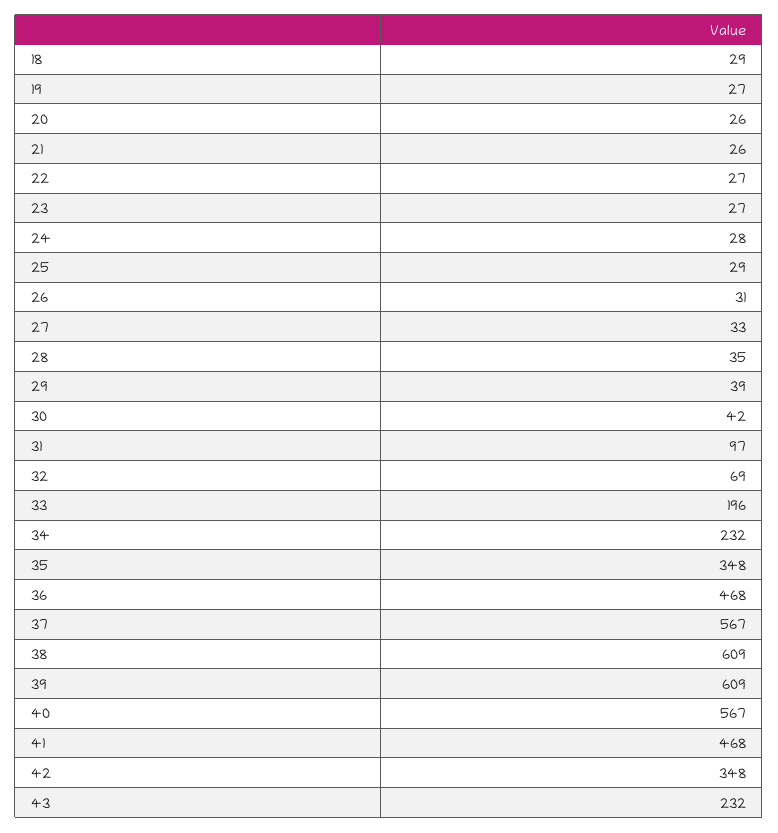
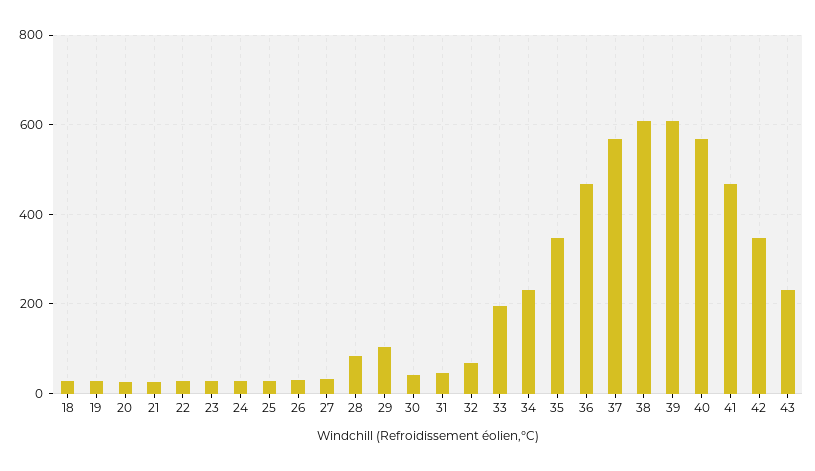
28: 35 -> 80
29: 39 -> 100
31: 97 -> 40

